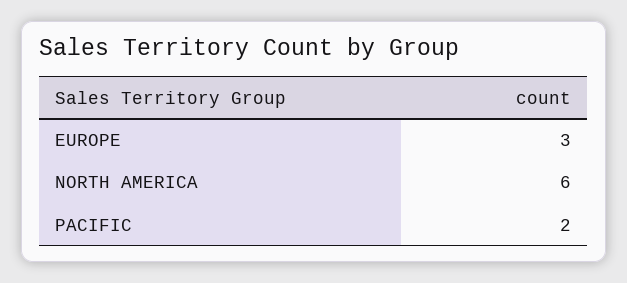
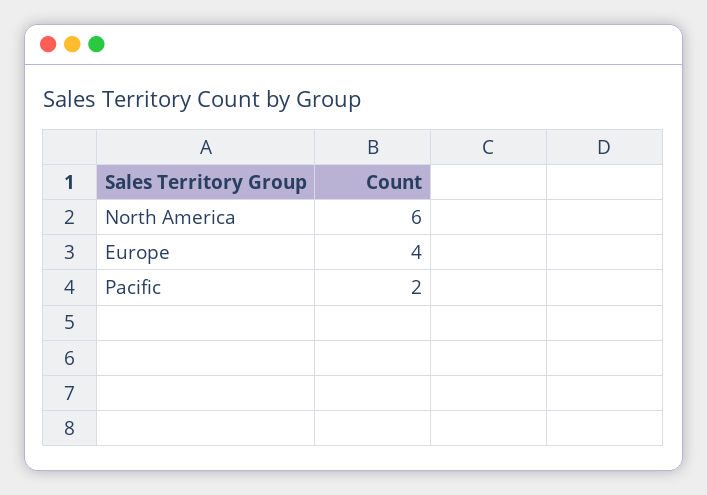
EUROPE: 3 -> 4

